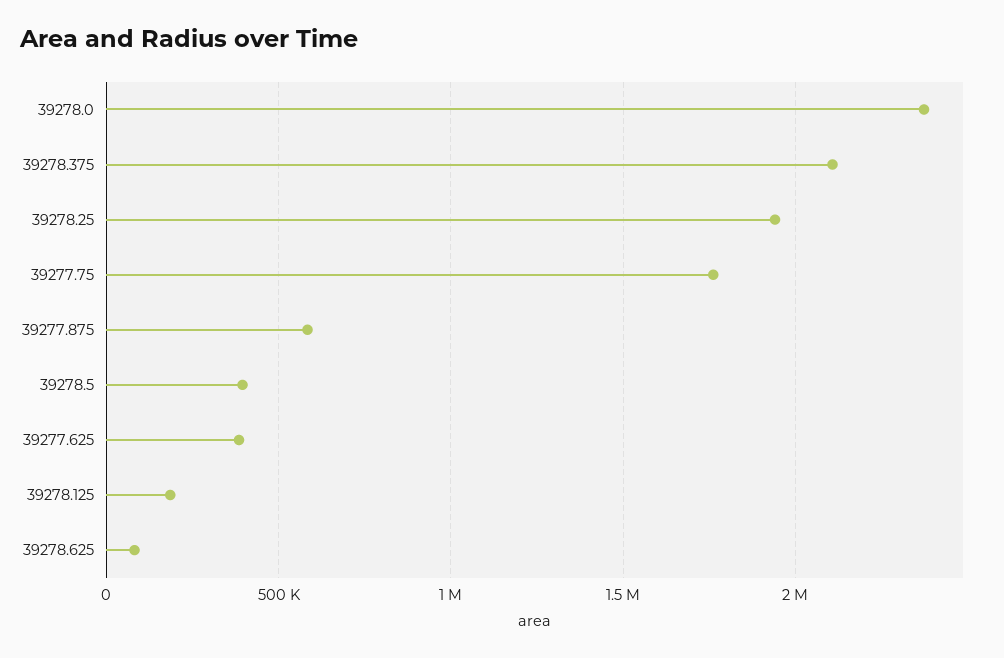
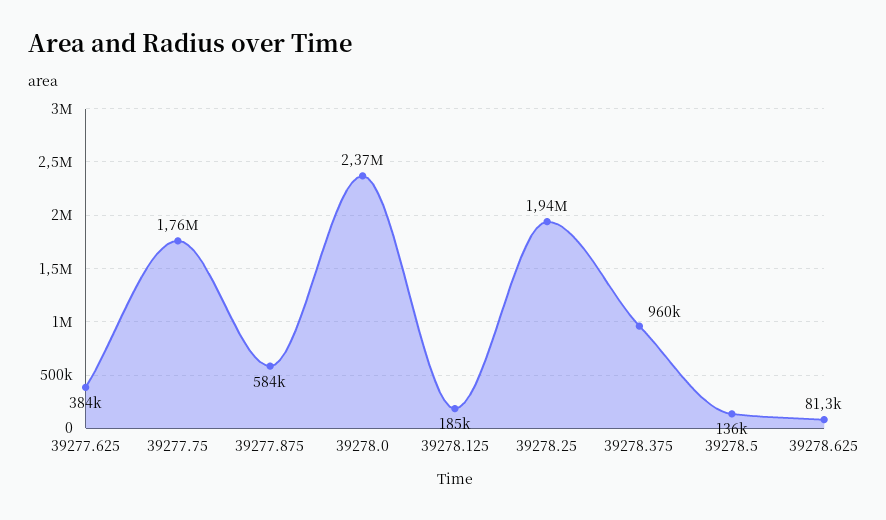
39278.375: 2100000 -> 960000
39278.5: 400000 -> 136000

